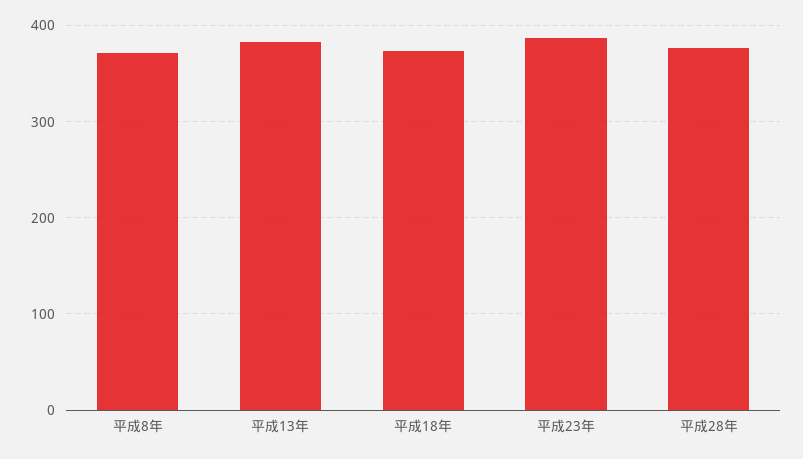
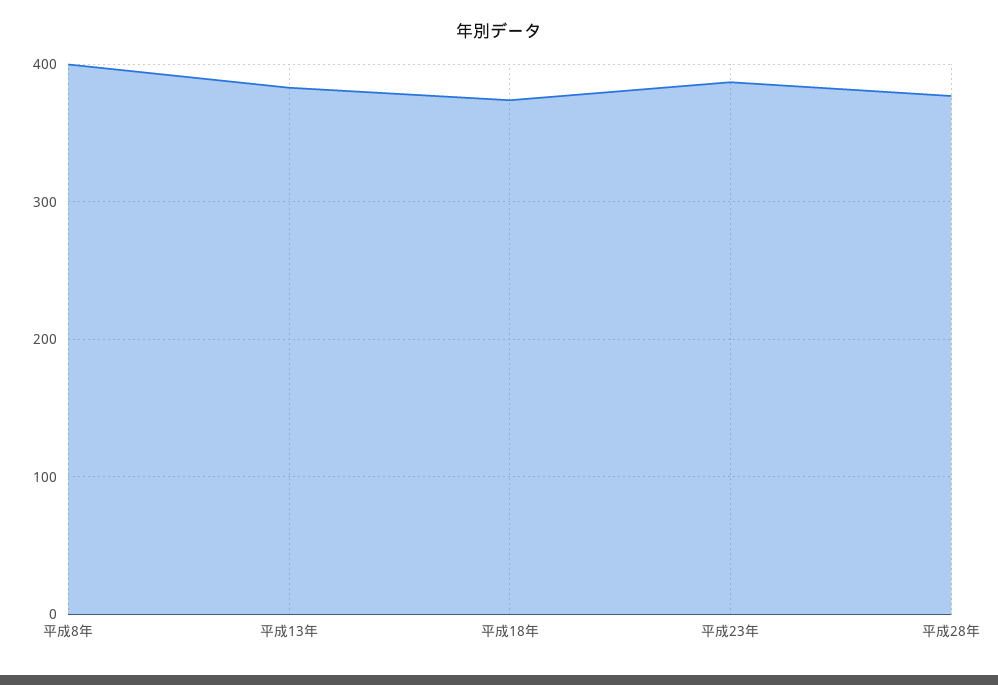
平成8年: 370 -> 400

